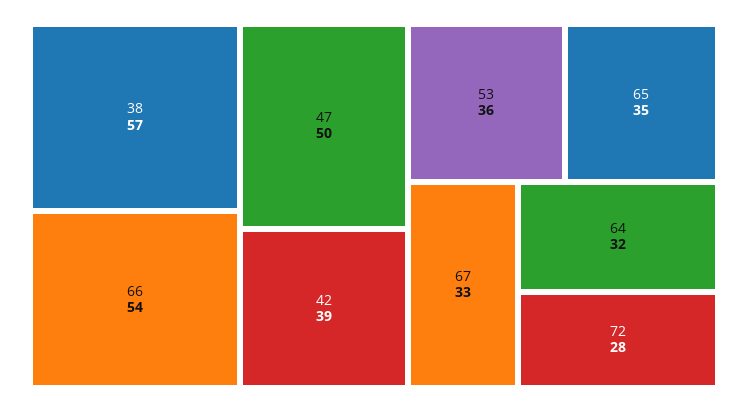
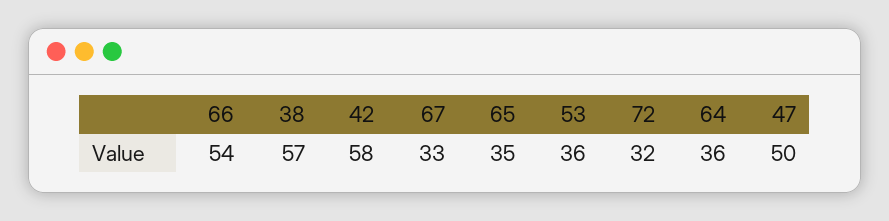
42: 39 -> 58
64: 32 -> 36
72: 28 -> 32

